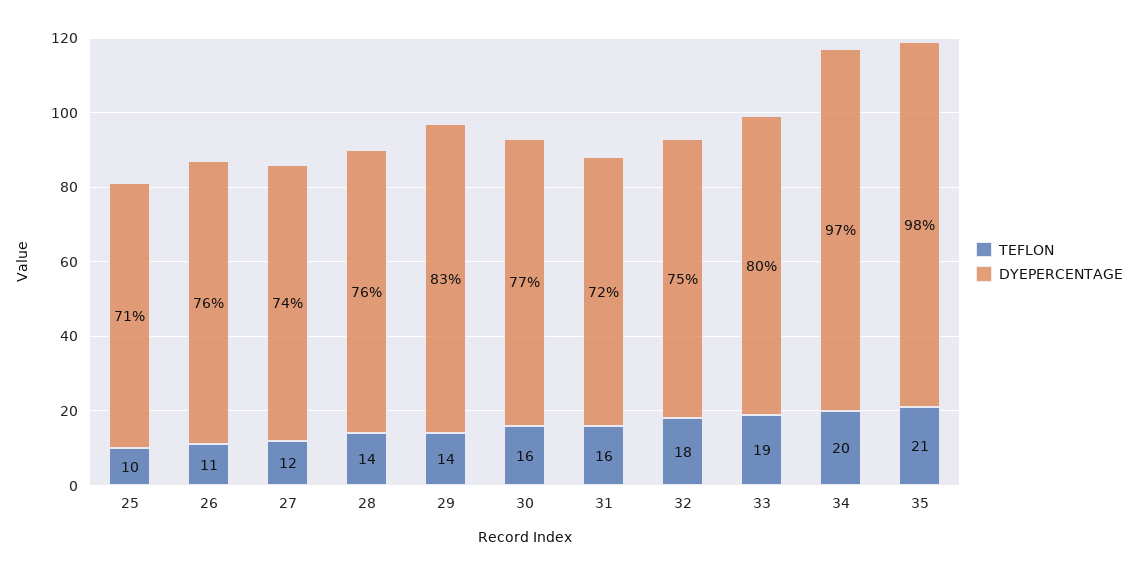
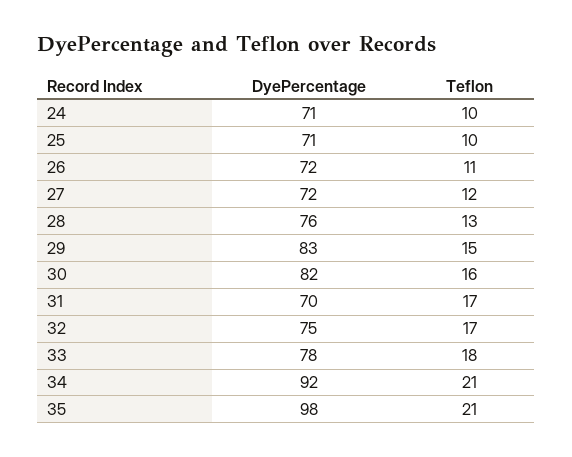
DYEPERCENTAGE, 26: 76 -> 72
DYEPERCENTAGE, 27: 74 -> 72
TEFLON, 28: 14 -> 13
TEFLON, 29: 14 -> 15
DYEPERCENTAGE, 30: 77 -> 82
TEFLON, 31: 16 -> 17
DYEPERCENTAGE, 31: 72 -> 70
TEFLON, 32: 18 -> 17
TEFLON, 33: 19 -> 18
DYEPERCENTAGE, 33: 80 -> 78
TEFLON, 34: 20 -> 21
DYEPERCENTAGE, 34: 97 -> 92
DYEPERCENTAGE, 24: none -> 71
TEFLON, 24: none -> 10

